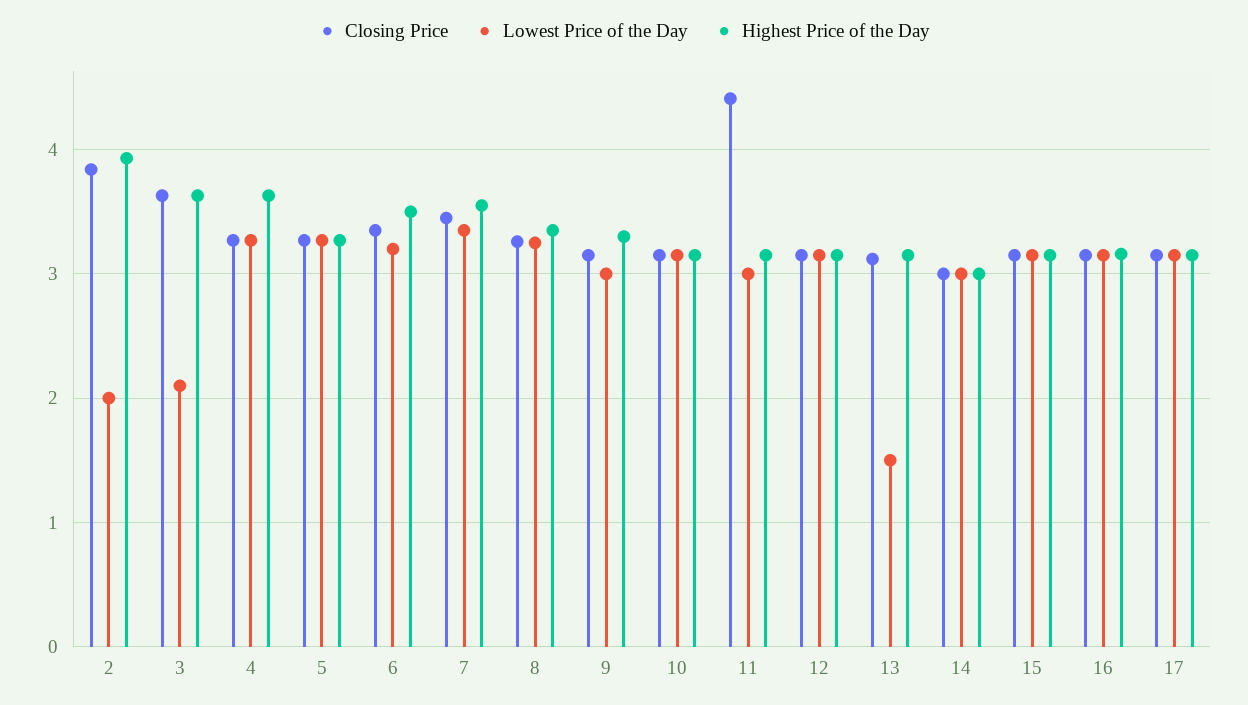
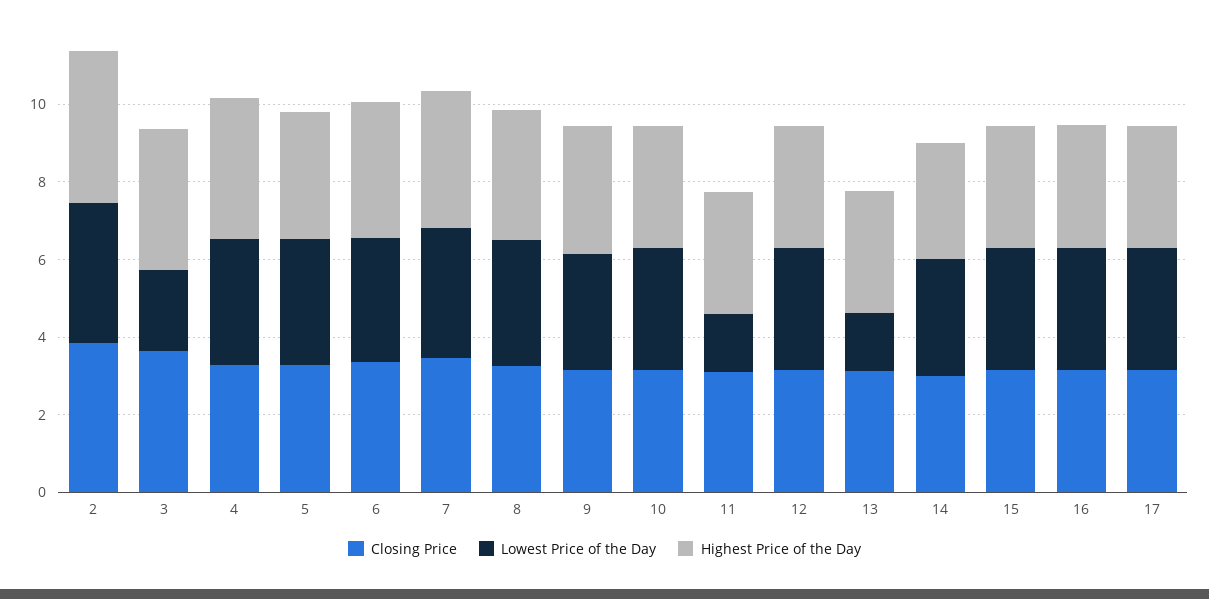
Lowest Price of the Day, 2: 2 -> 3.5
Closing Price, 11: 4.4 -> 3
Lowest Price of the Day, 11: 3 -> 1.5

